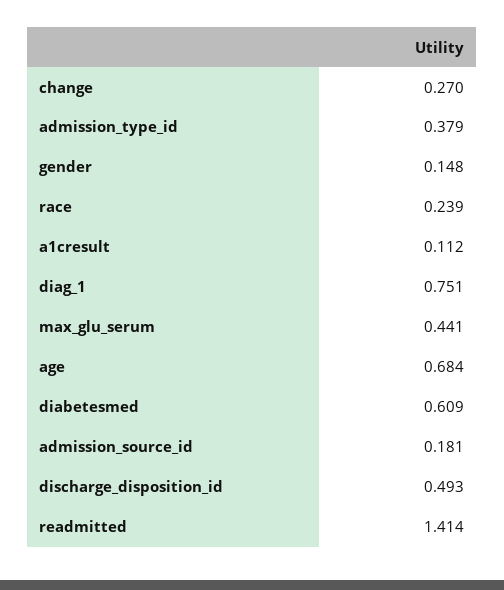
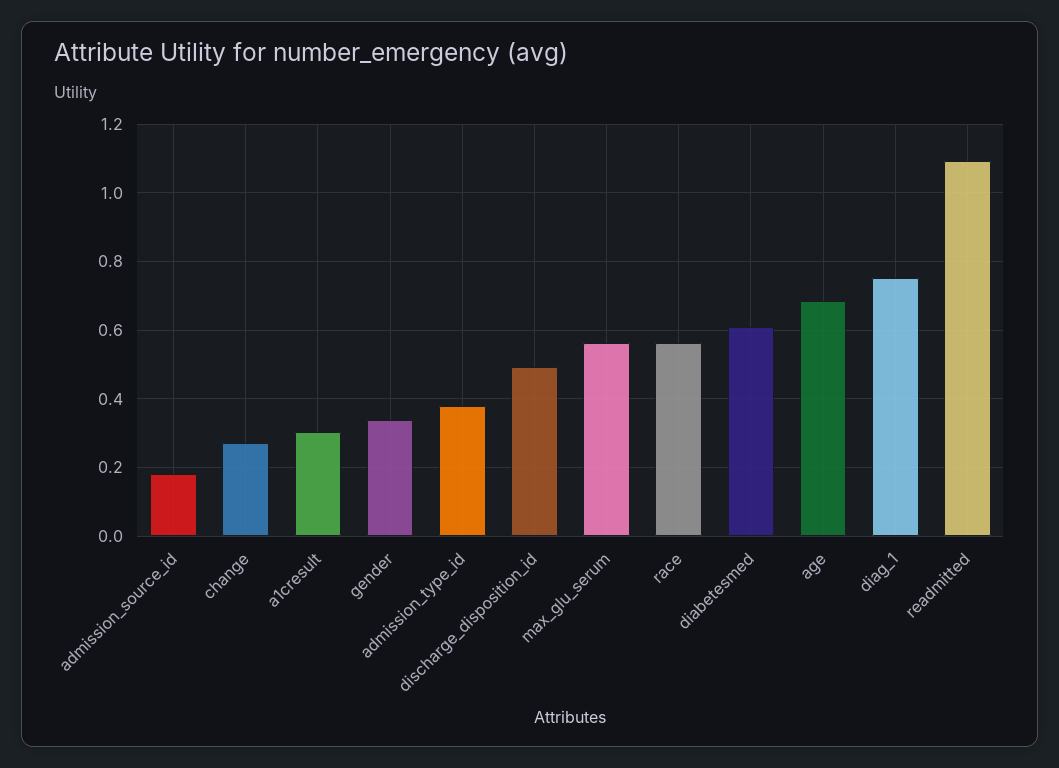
gender: 0.148 -> 0.34
race: 0.239 -> 0.56
a1cresult: 0.112 -> 0.3
max_glu_serum: 0.441 -> 0.56
readmitted: 1.414 -> 1.1

